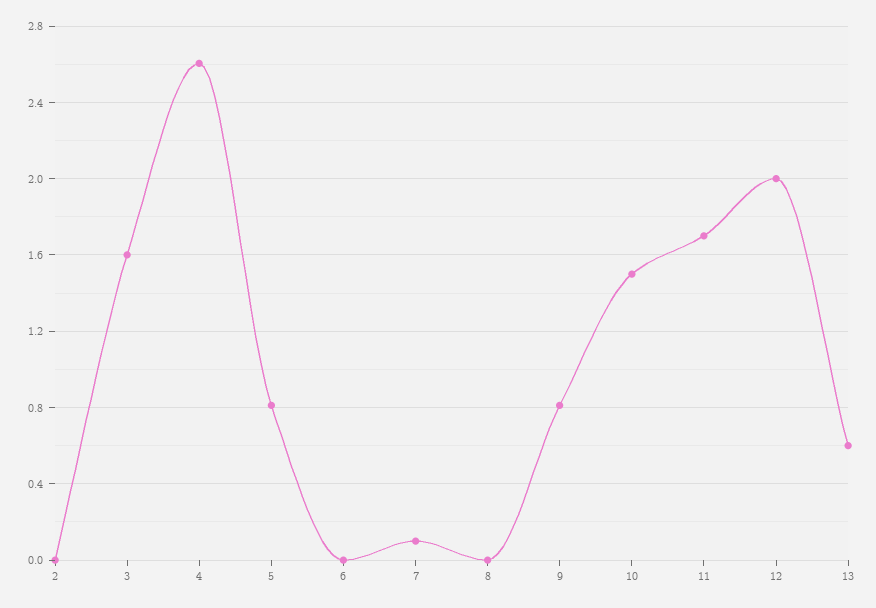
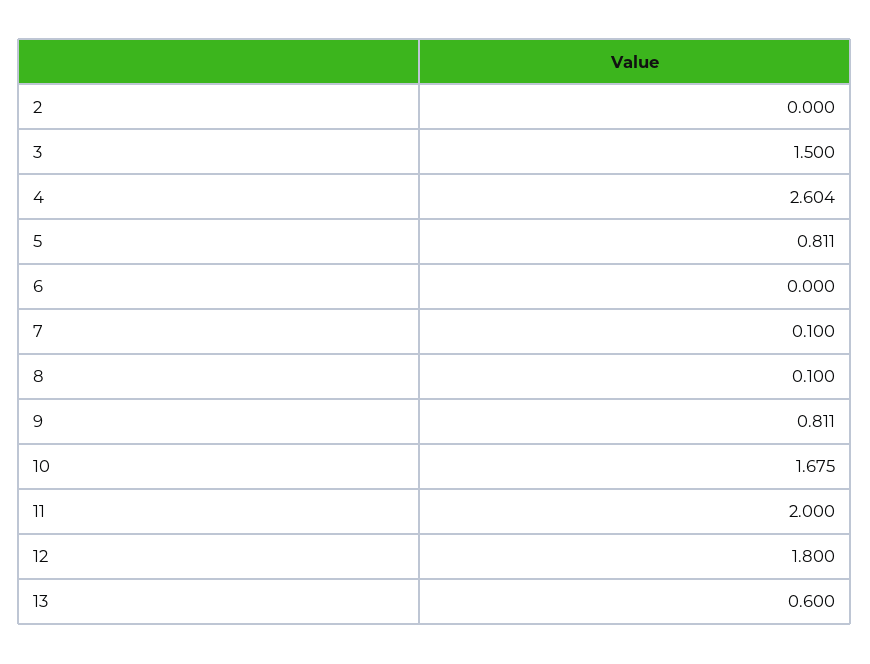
3: 1.6 -> 1.5
8: 0 -> 0.1
10: 1.5 -> 1.675
11: 1.7 -> 2
12: 2 -> 1.8

